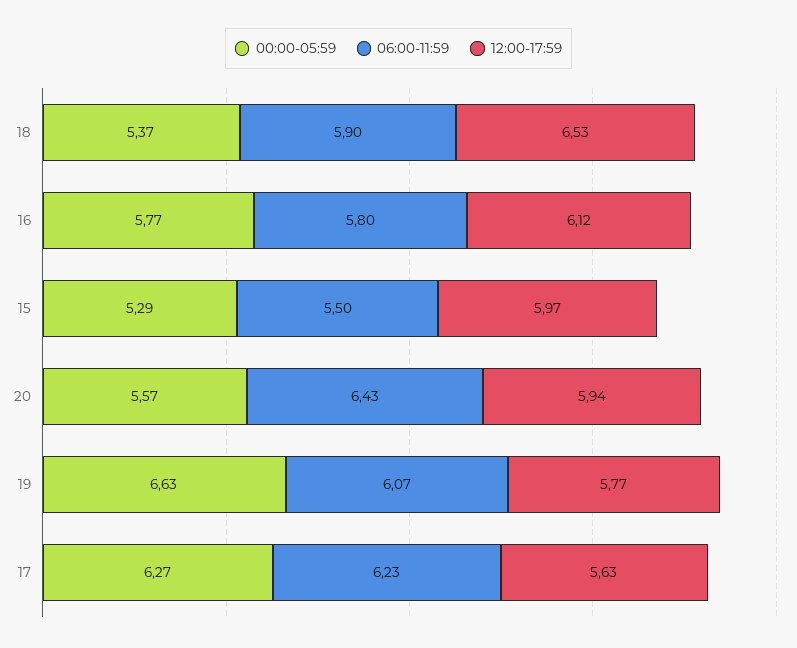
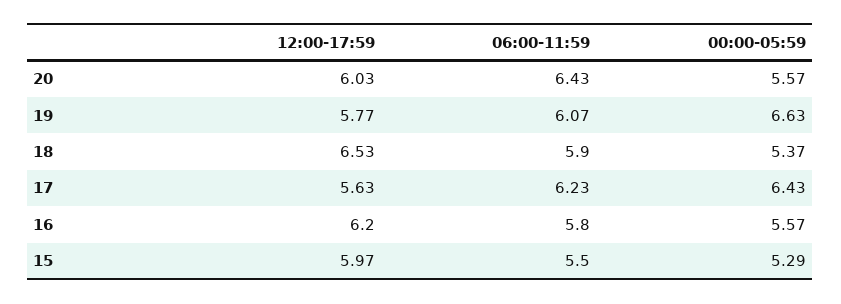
00:00-05:59, 16: 5.77 -> 5.57
12:00-17:59, 16: 6.12 -> 6.2
12:00-17:59, 20: 5.94 -> 6.03
00:00-05:59, 17: 6.27 -> 6.43

